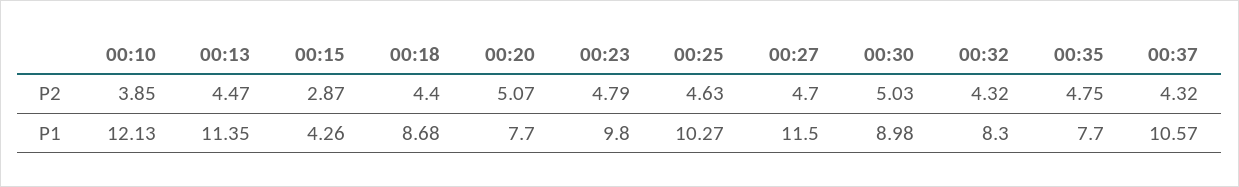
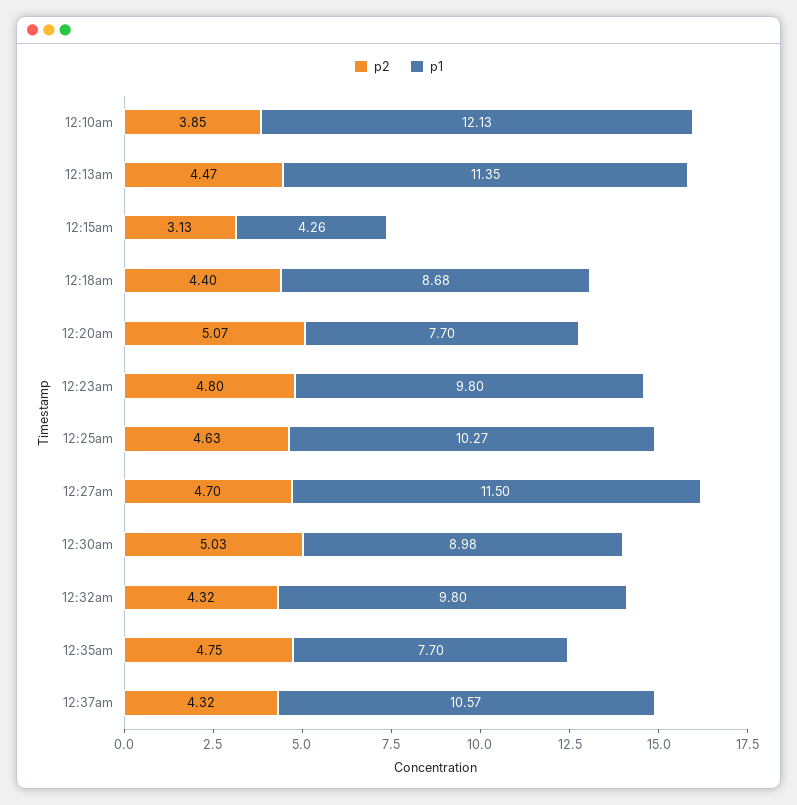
P2, 00:15: 2.87 -> 3.13
P2, 00:23: 4.79 -> 4.8
P1, 00:32: 8.3 -> 9.8

